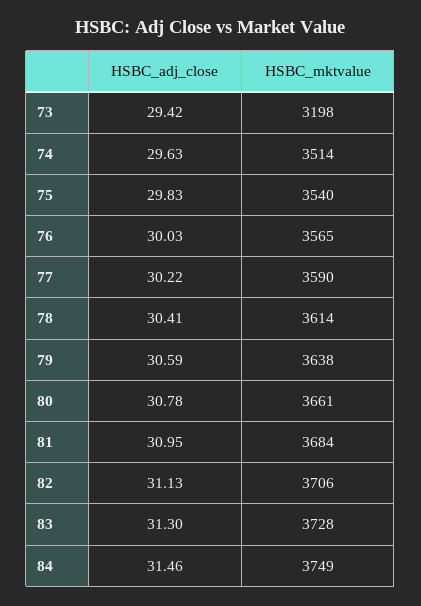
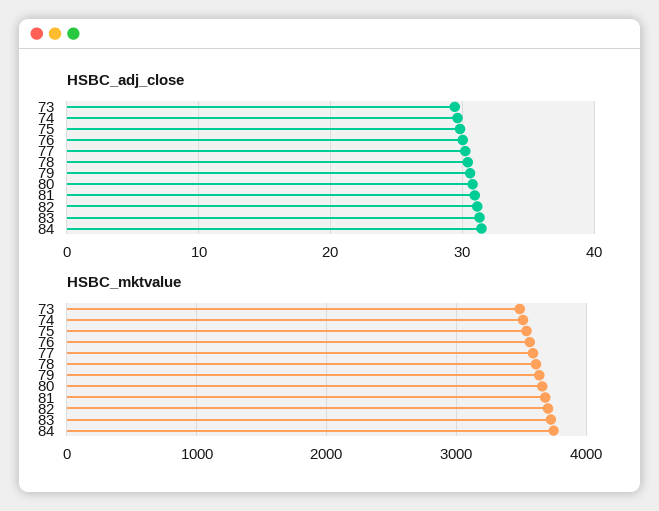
HSBC_mktvalue, 73: 3198 -> 3500

